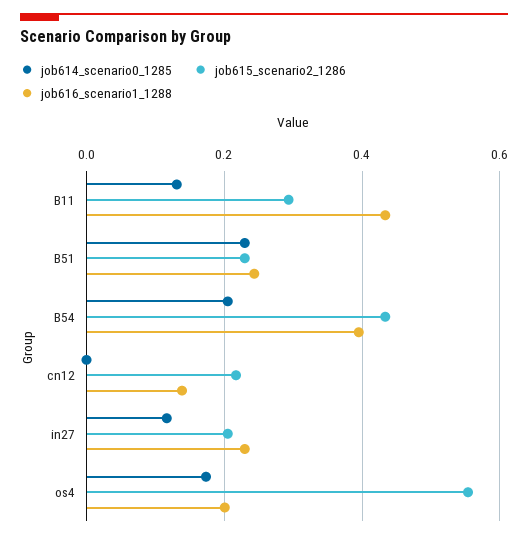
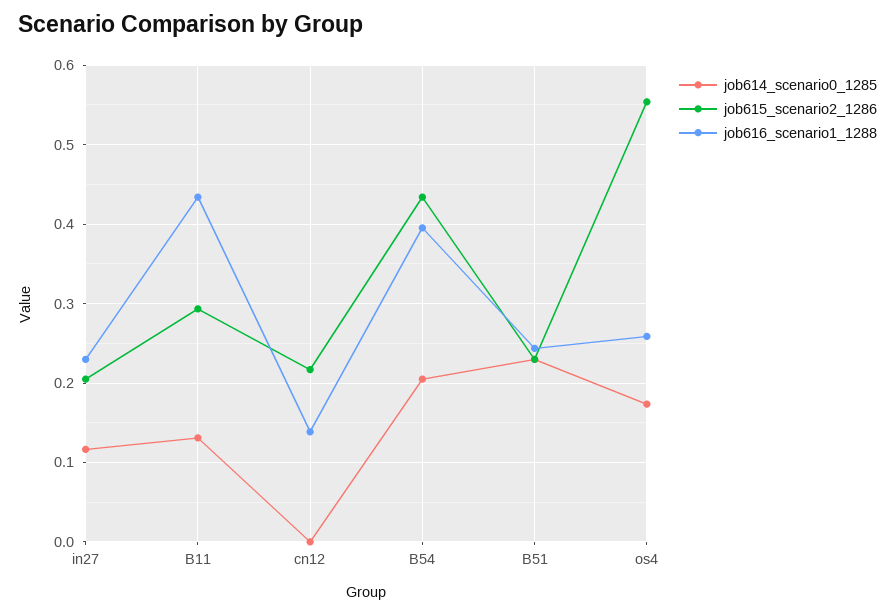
job616_scenario1_1288, os4: 0.2 -> 0.26

